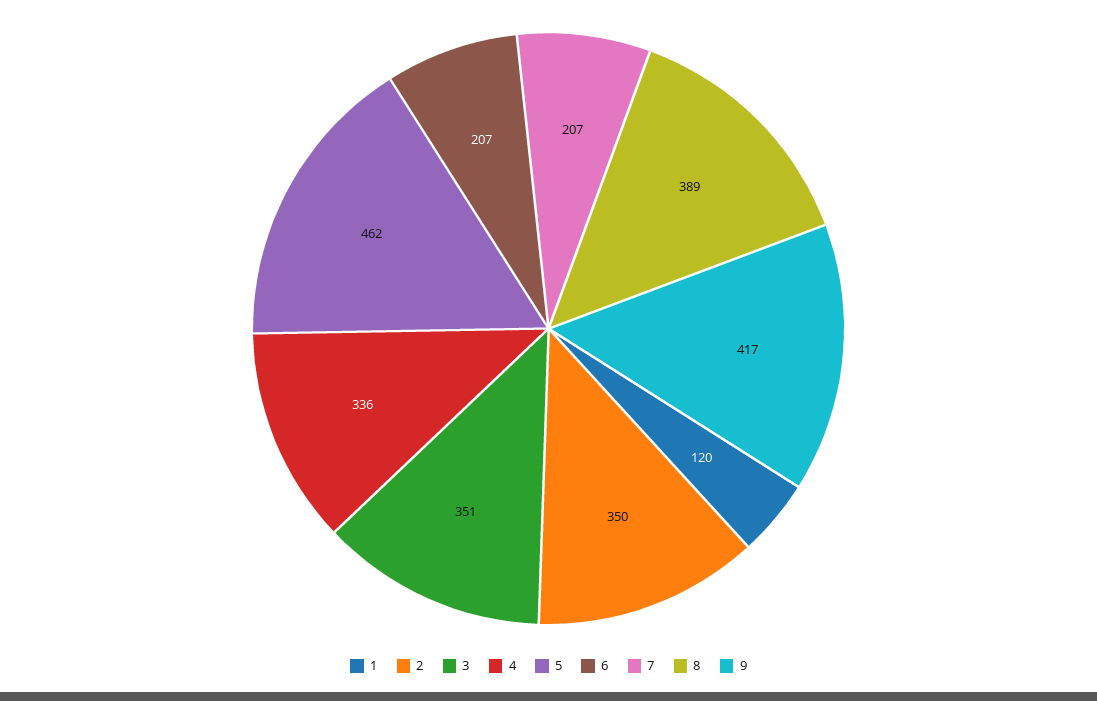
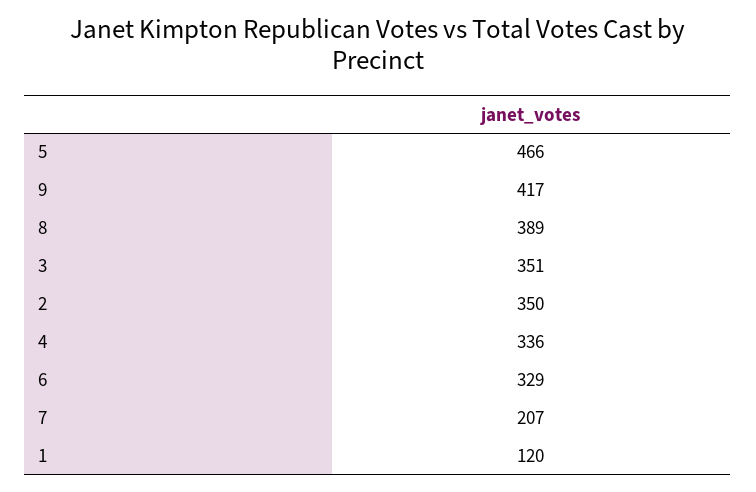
5: 462 -> 466
6: 207 -> 329

